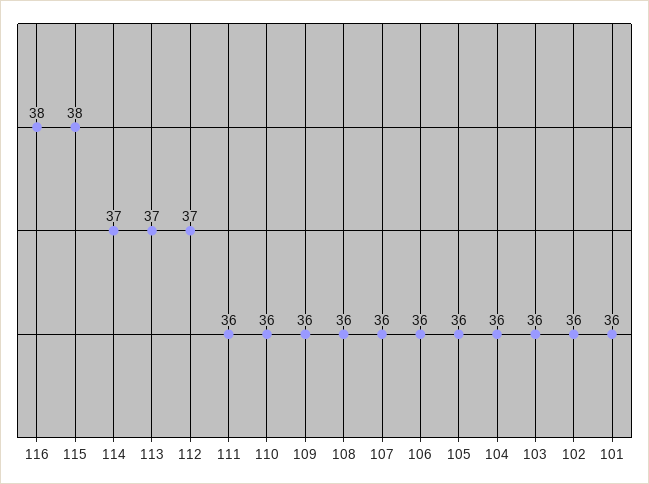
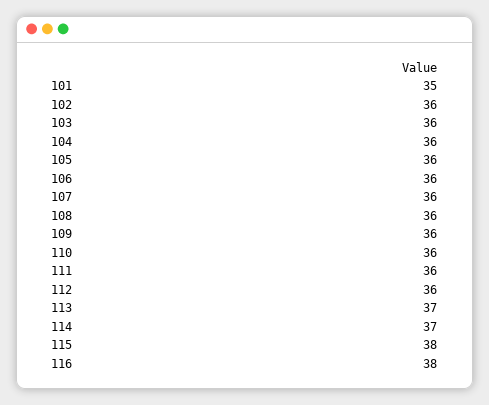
112: 37 -> 36
101: 36 -> 35

